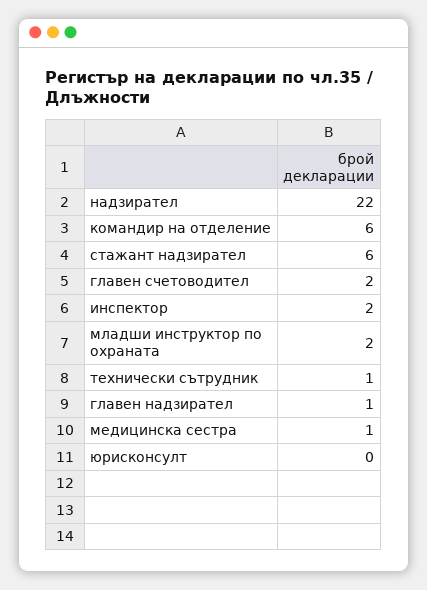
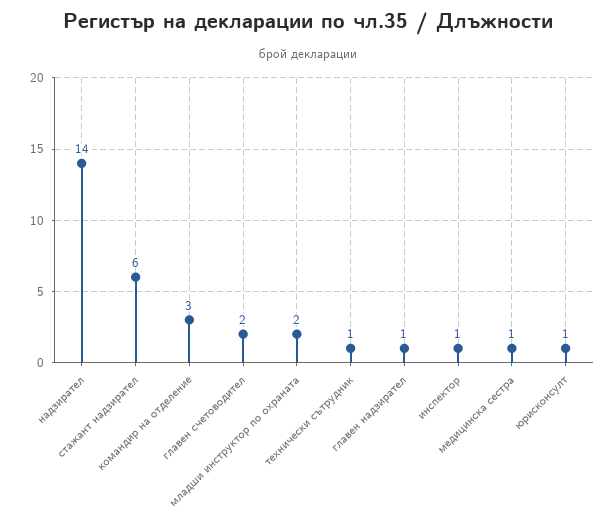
надзирател: 22 -> 14
командир на отделение: 6 -> 3
инспектор: 2 -> 1
юрисконсулт: 0 -> 1

